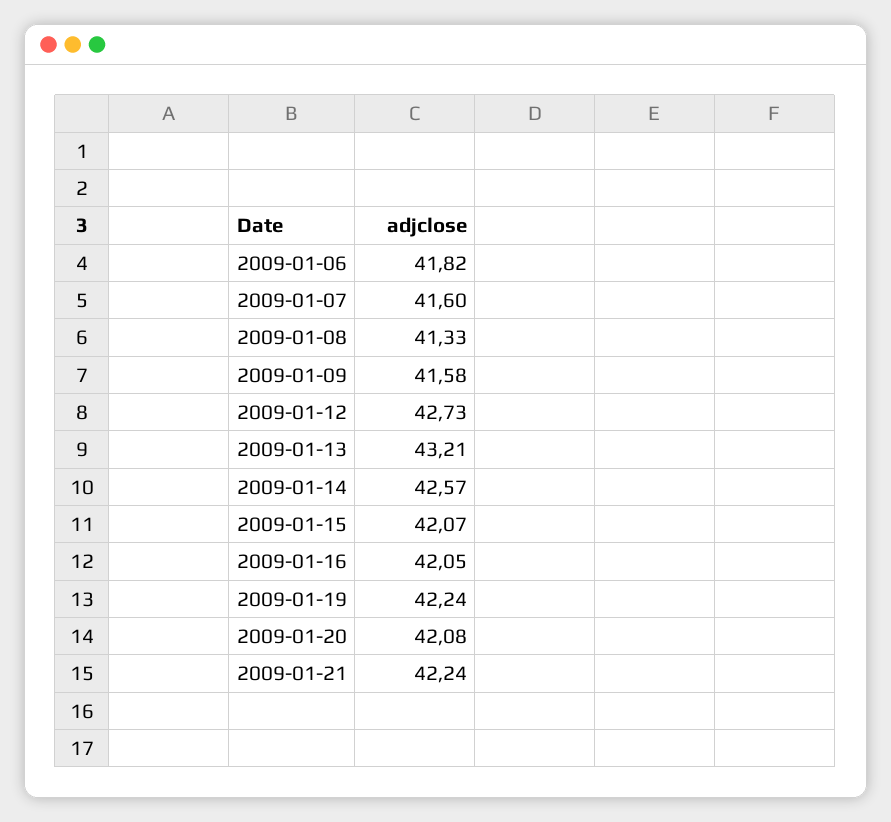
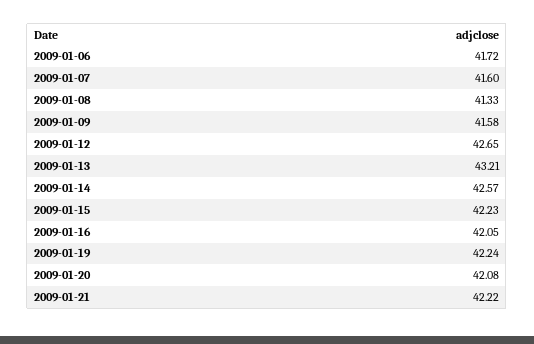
2009-01-06: 41.82 -> 41.72
2009-01-12: 42.73 -> 42.65
2009-01-15: 42.07 -> 42.23
2009-01-21: 42.24 -> 42.22

